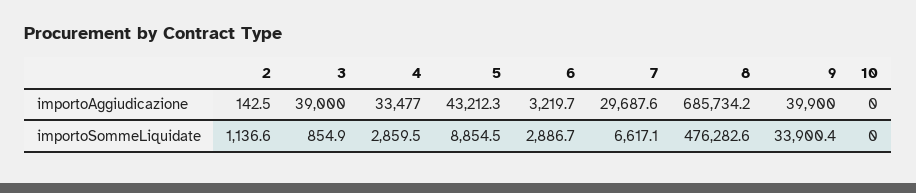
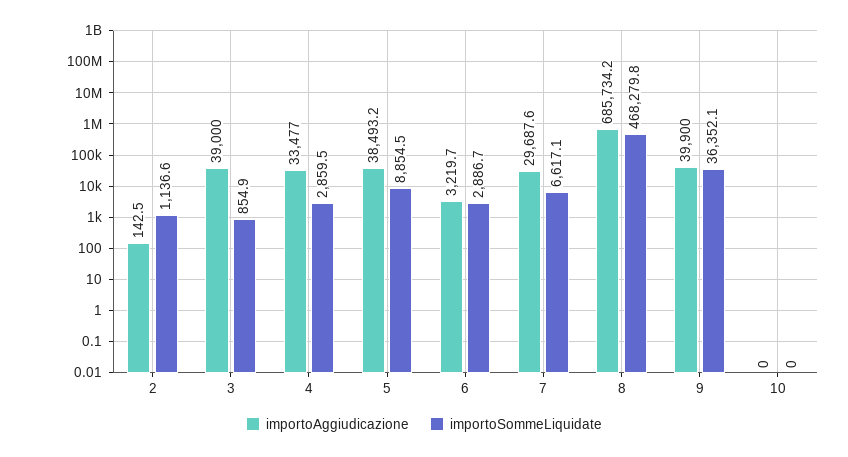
importoAggiudicazione, 5: 43212.3 -> 38493.2
importoSommeLiquidate, 8: 476282.6 -> 468279.8
importoSommeLiquidate, 9: 33900.4 -> 36352.1

